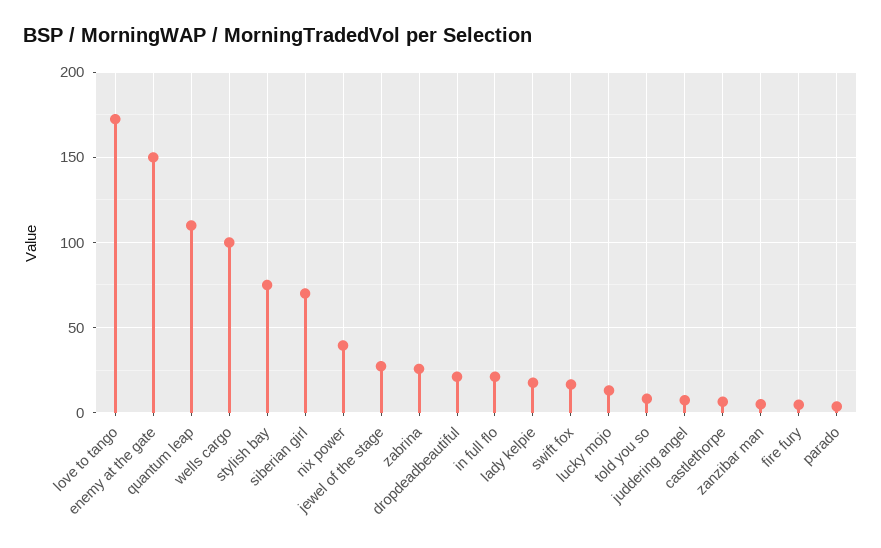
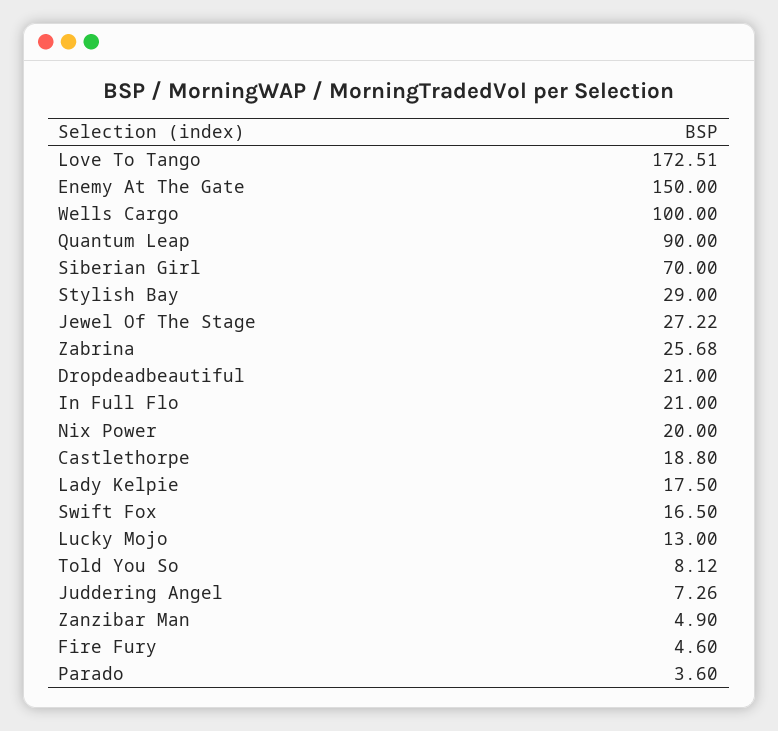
quantum leap: 110 -> 90
stylish bay: 75 -> 29
nix power: 40 -> 20
castlethorpe: 5 -> 18.8

